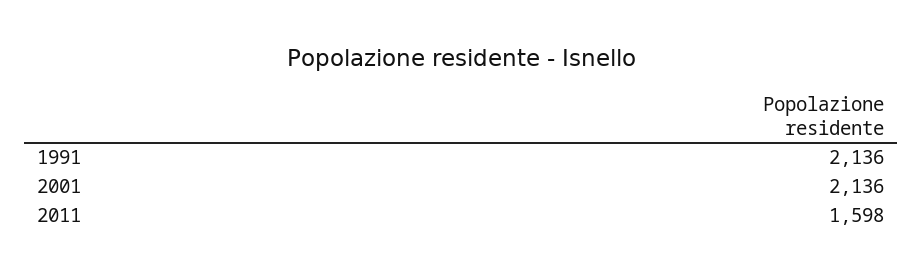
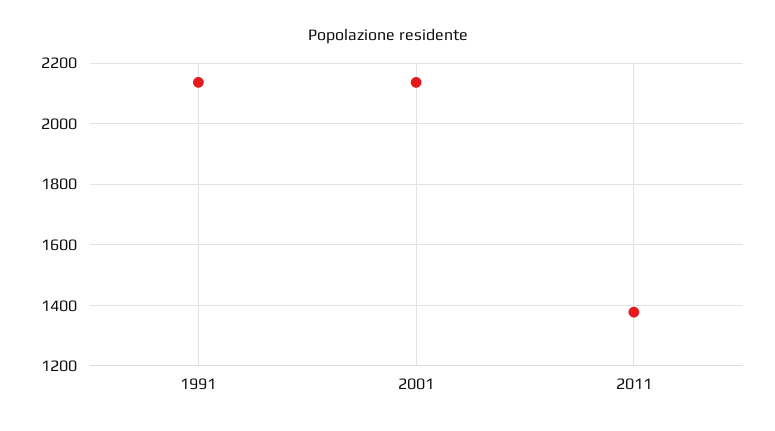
2011: 1598 -> 1380

